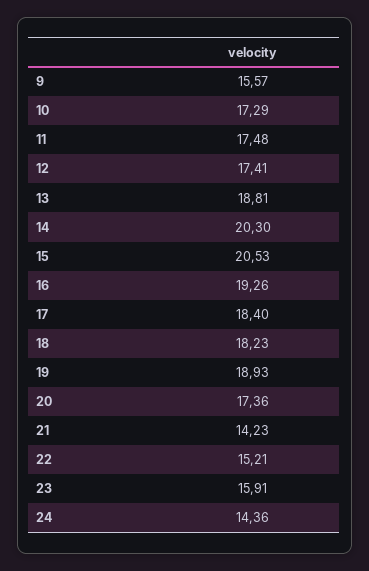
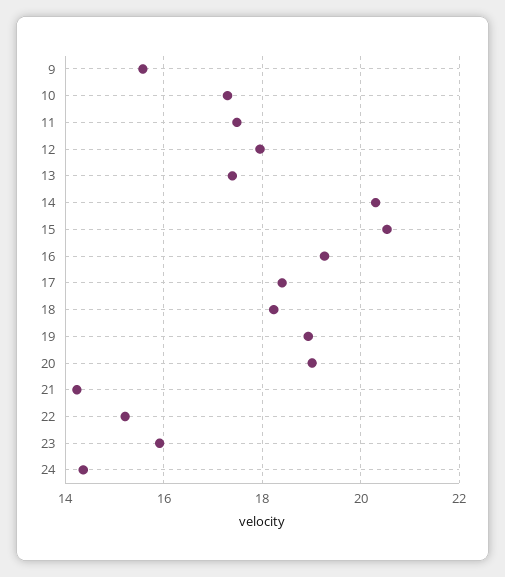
12: 17.41 -> 18
13: 18.81 -> 17.4
20: 17.36 -> 19

